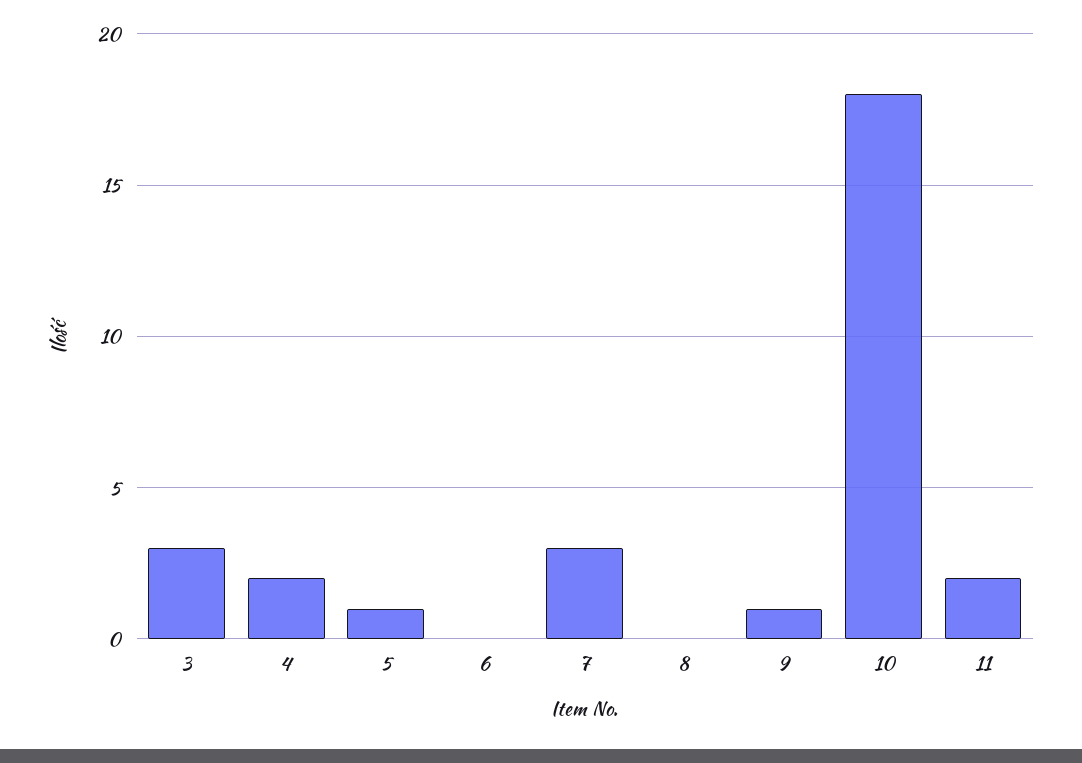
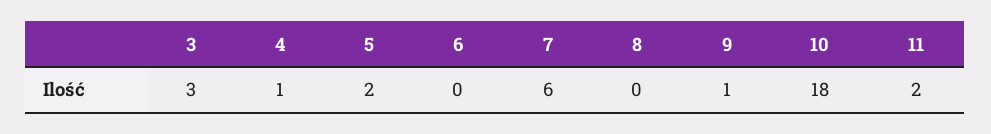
4: 2 -> 1
5: 1 -> 2
7: 3 -> 6

